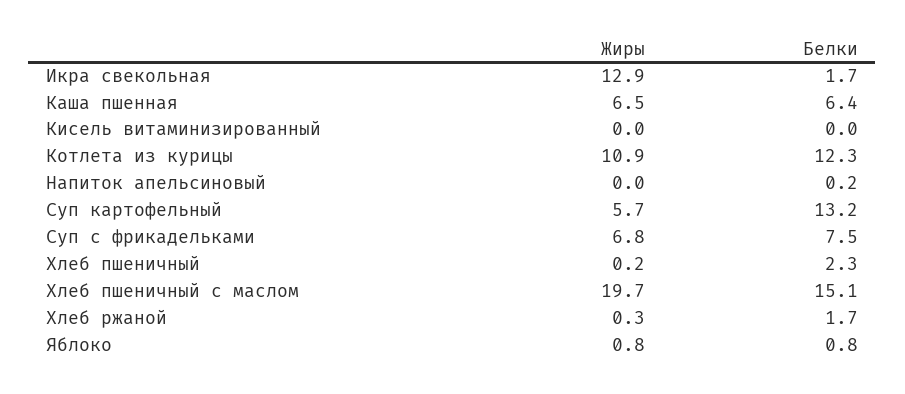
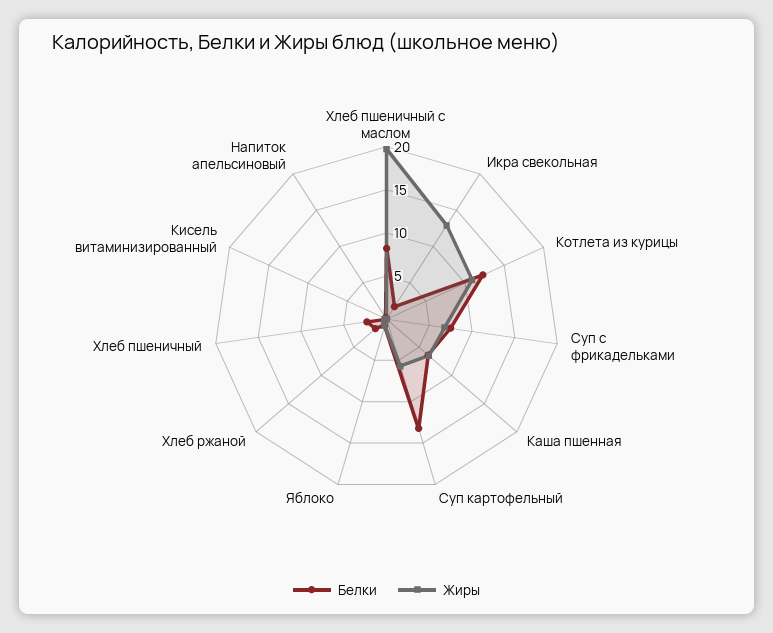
Белки, Хлеб пшеничный с маслом: 15.1 -> 8

